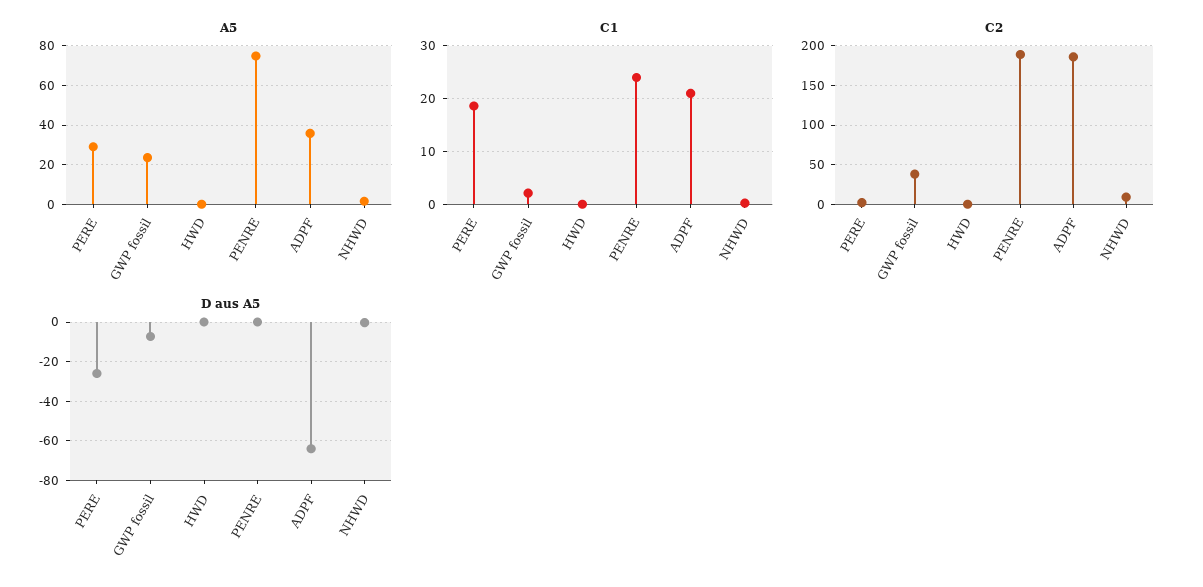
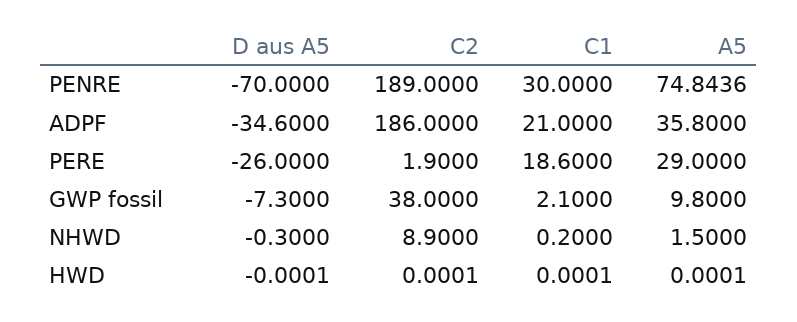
A5, GWP fossil: 25 -> 9.8
C1, PENRE: 24 -> 30
D aus A5, PENRE: 0 -> -70
D aus A5, ADPF: -65 -> -34.6

